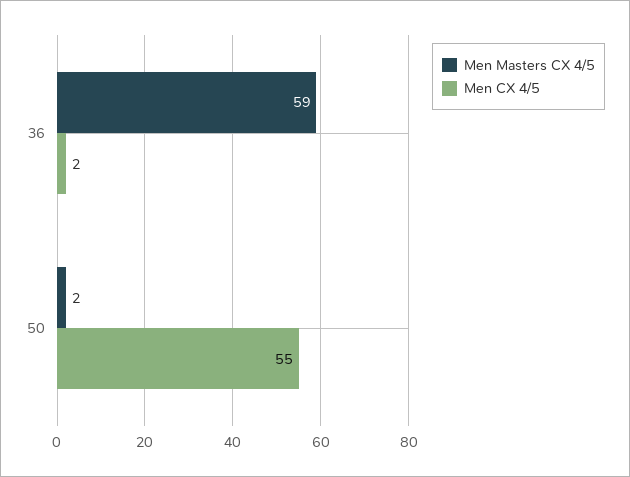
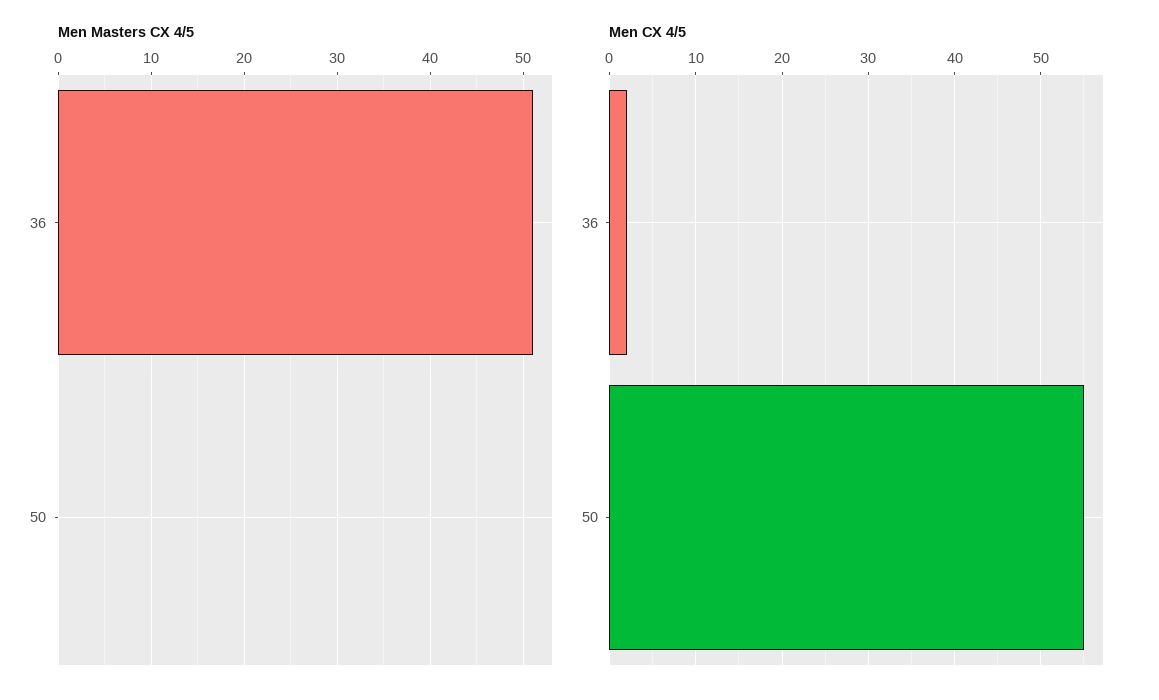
Men Masters CX 4/5, 36: 59 -> 51
Men Masters CX 4/5, 50: 2 -> 0

